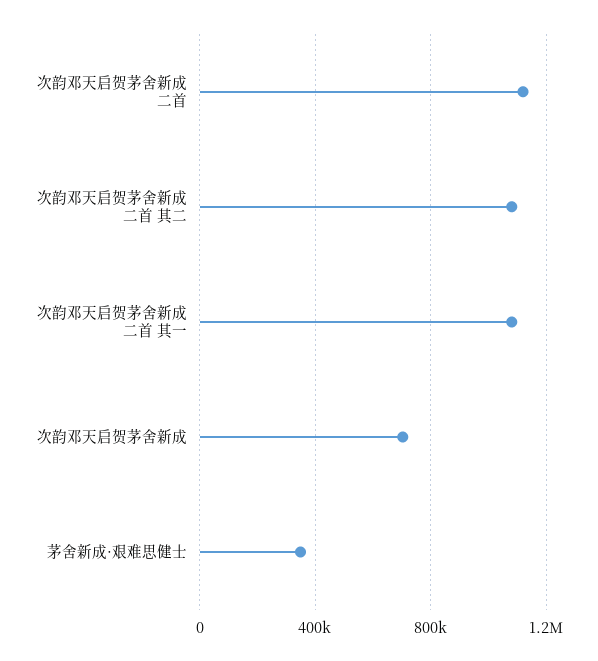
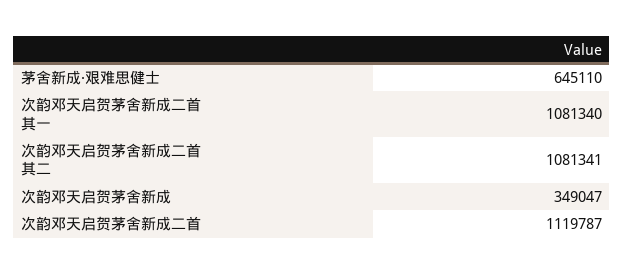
次韵邓天启贺茅舍新成: 700000 -> 349047
茅舍新成·艰难思健士: 350000 -> 645110

